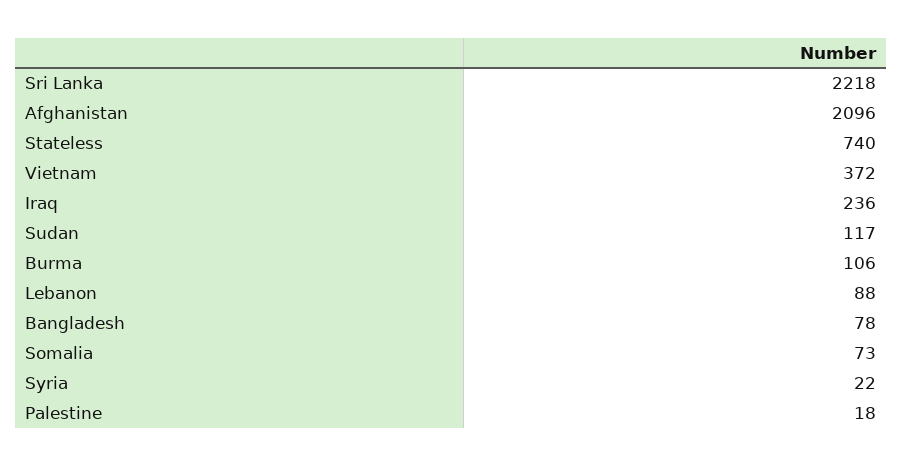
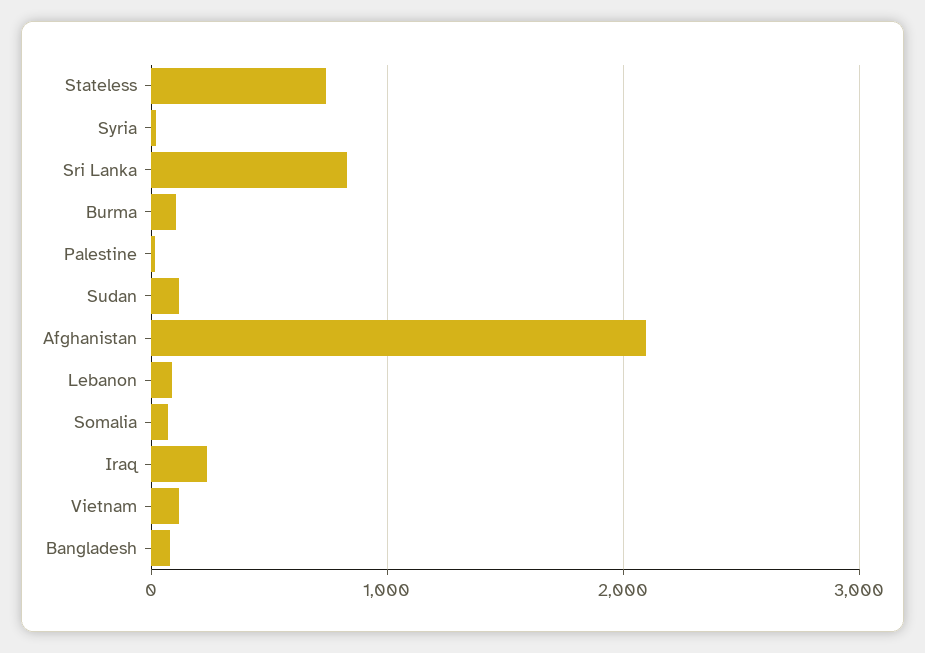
Sri Lanka: 2218 -> 800
Vietnam: 372 -> 100

